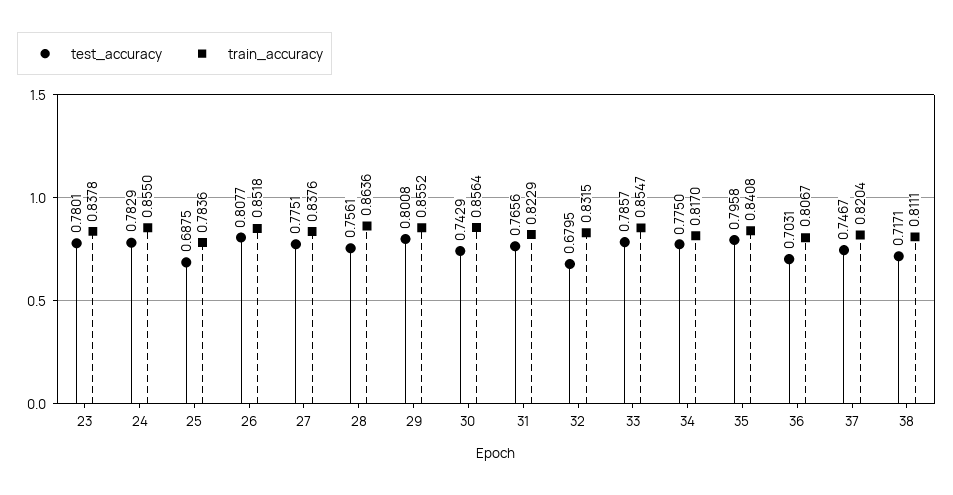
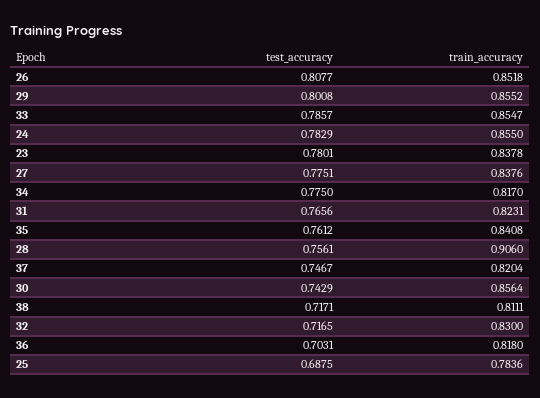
train_accuracy, 28: 0.8636 -> 0.906
train_accuracy, 31: 0.8229 -> 0.8231
test_accuracy, 32: 0.6795 -> 0.7165
train_accuracy, 32: 0.8315 -> 0.83
test_accuracy, 35: 0.7958 -> 0.7612
train_accuracy, 36: 0.8067 -> 0.818

